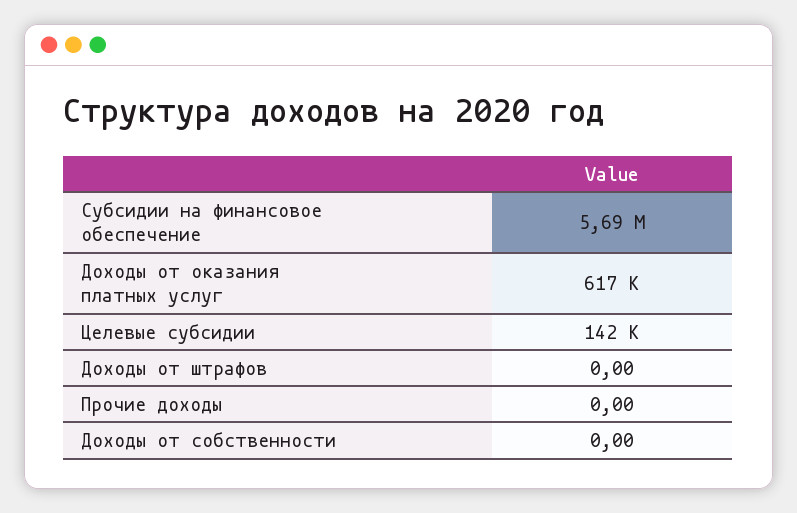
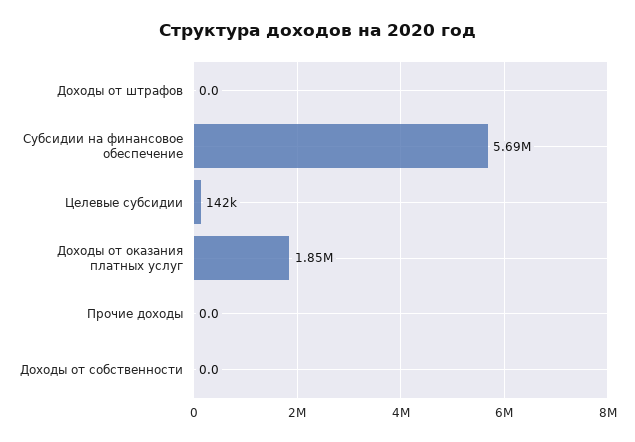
Доходы от оказания платных услуг: 617000 -> 1850000

